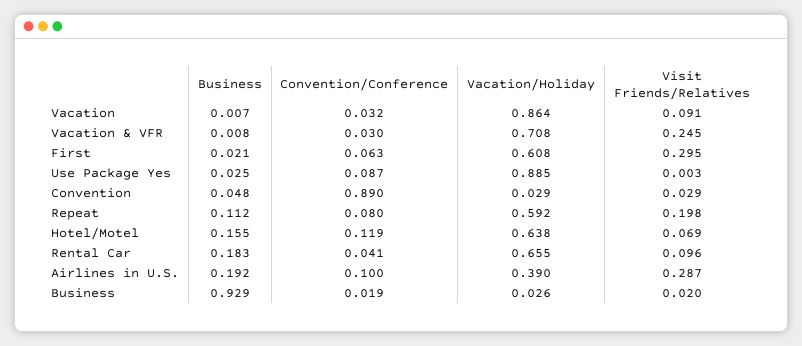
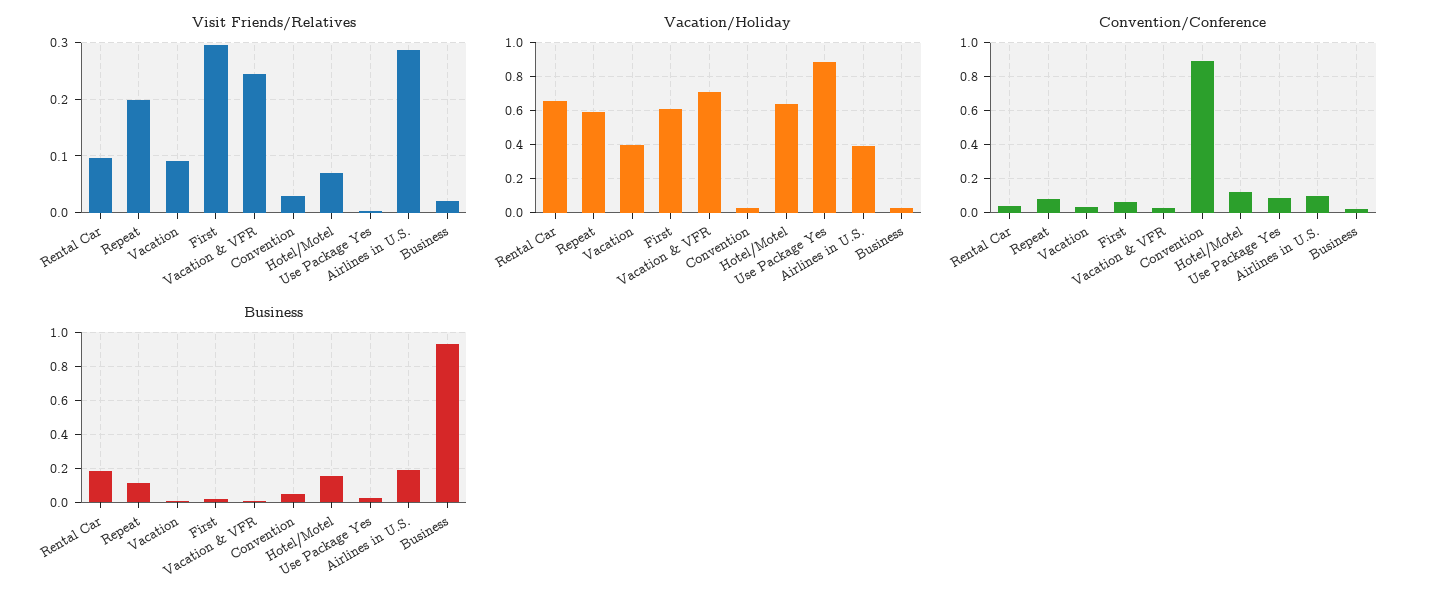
Vacation/Holiday, Vacation: 0.864 -> 0.4

